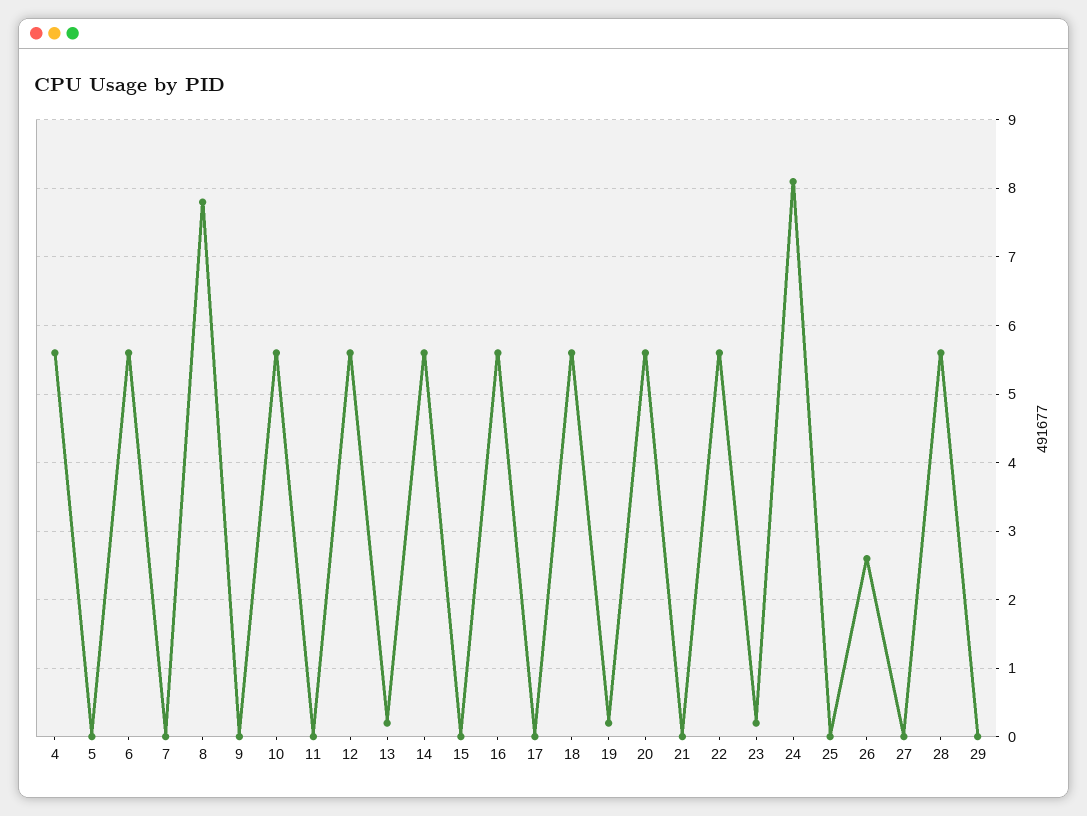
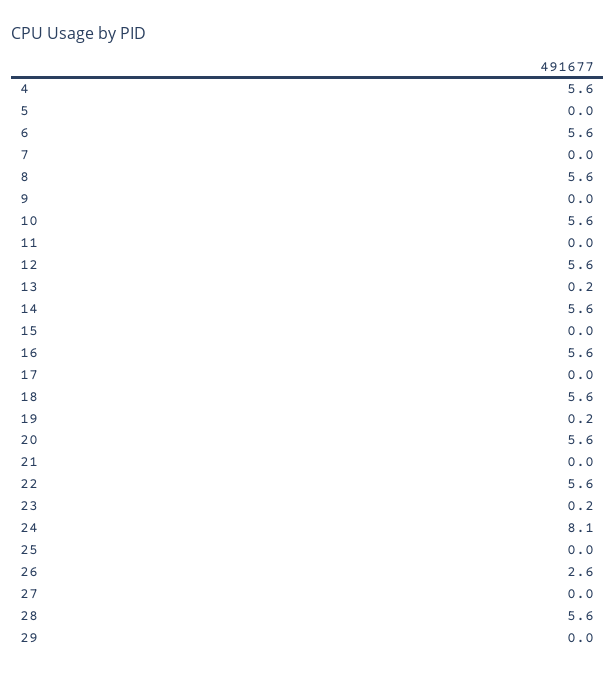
8: 7.8 -> 5.6

